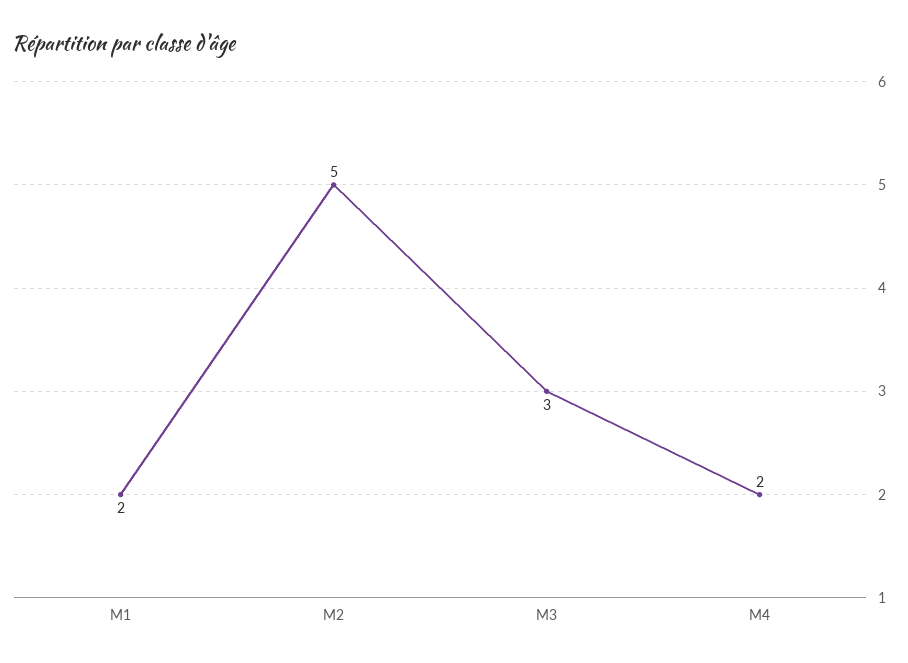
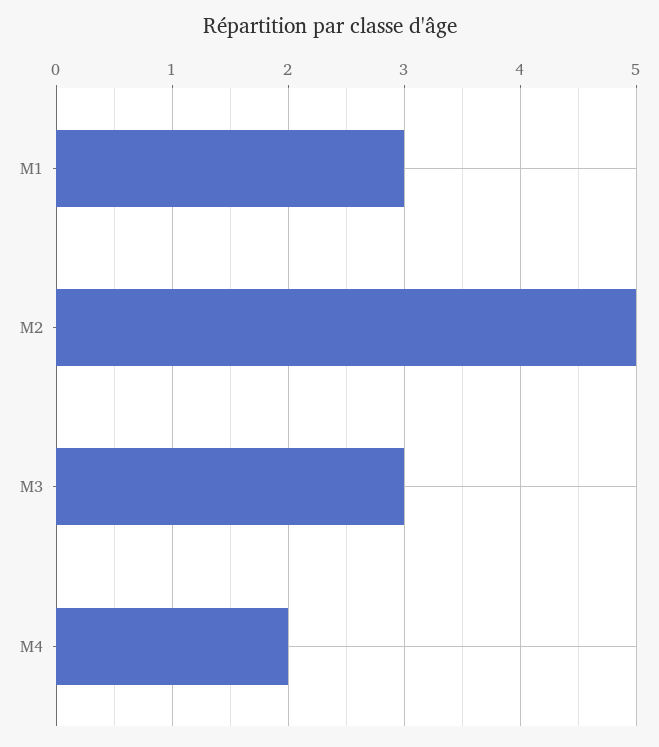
M1: 2 -> 3

